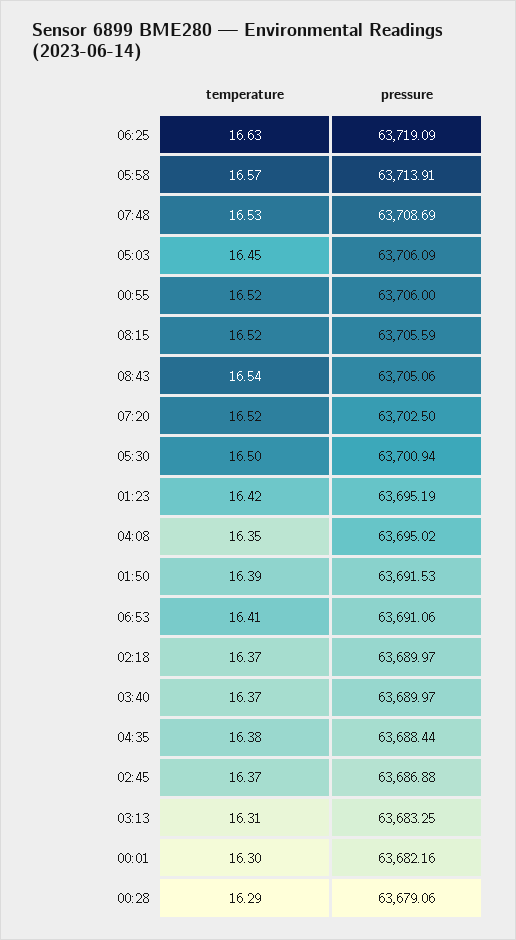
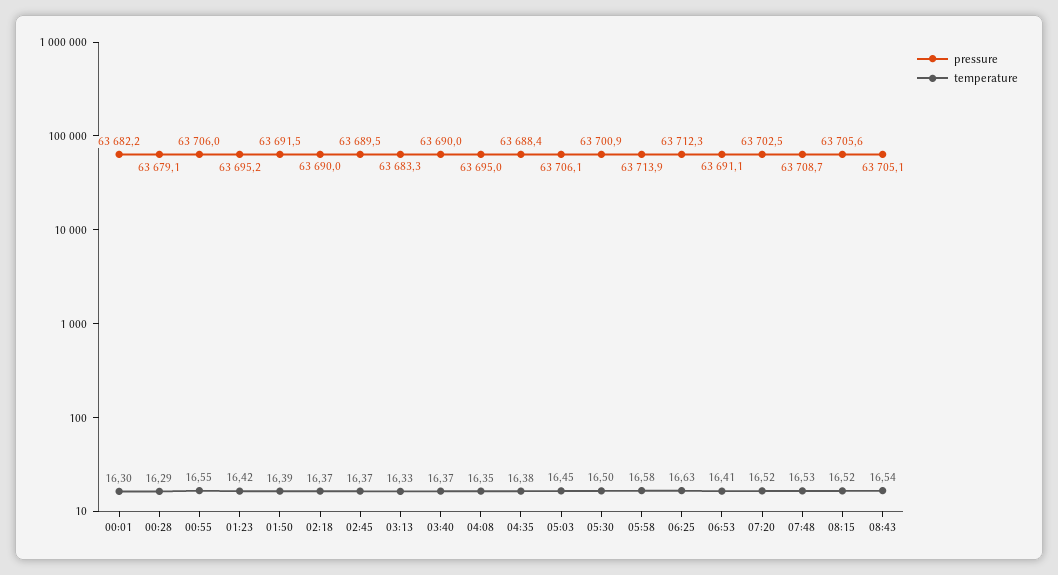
pressure, 06:25: 63719.09 -> 63712.3
temperature, 05:58: 16.57 -> 16.58
temperature, 00:55: 16.52 -> 16.55
pressure, 02:45: 63686.88 -> 63689.5
temperature, 03:13: 16.31 -> 16.33

